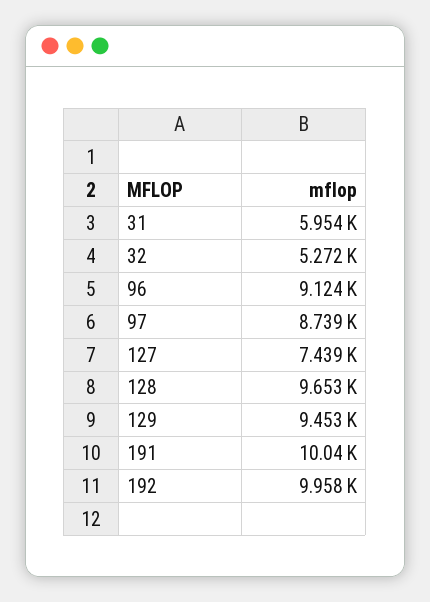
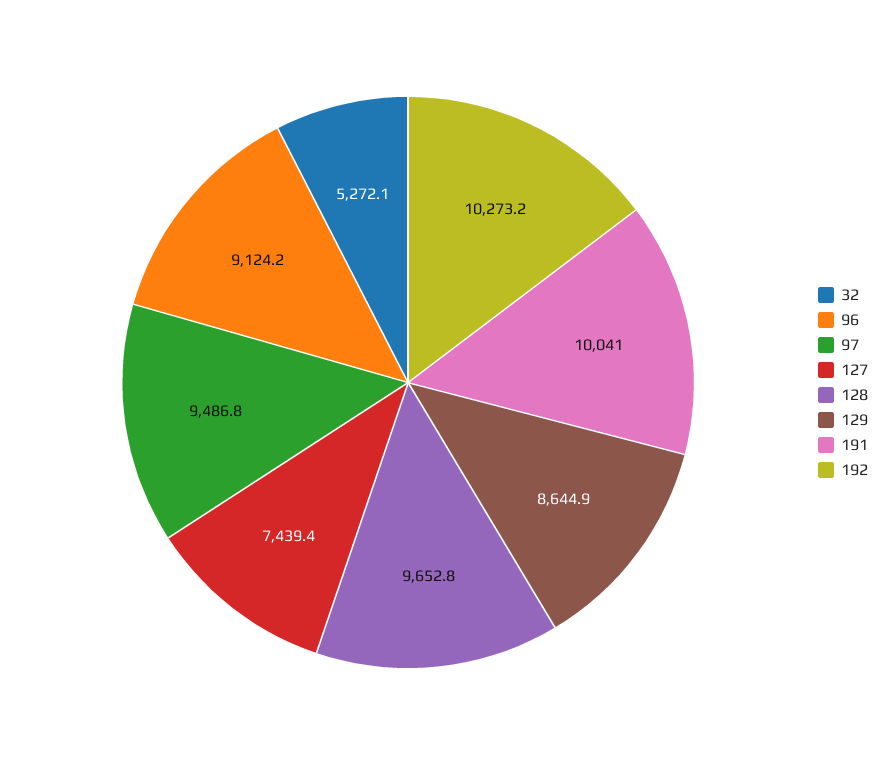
31: 5954 -> none
97: 8739 -> 9486.8
129: 9453 -> 8644.9
192: 9958 -> 10273.2

